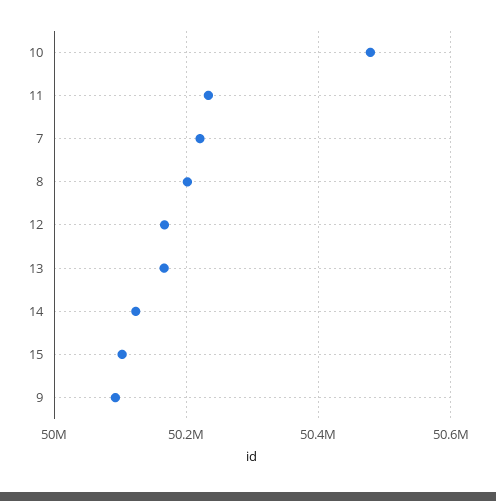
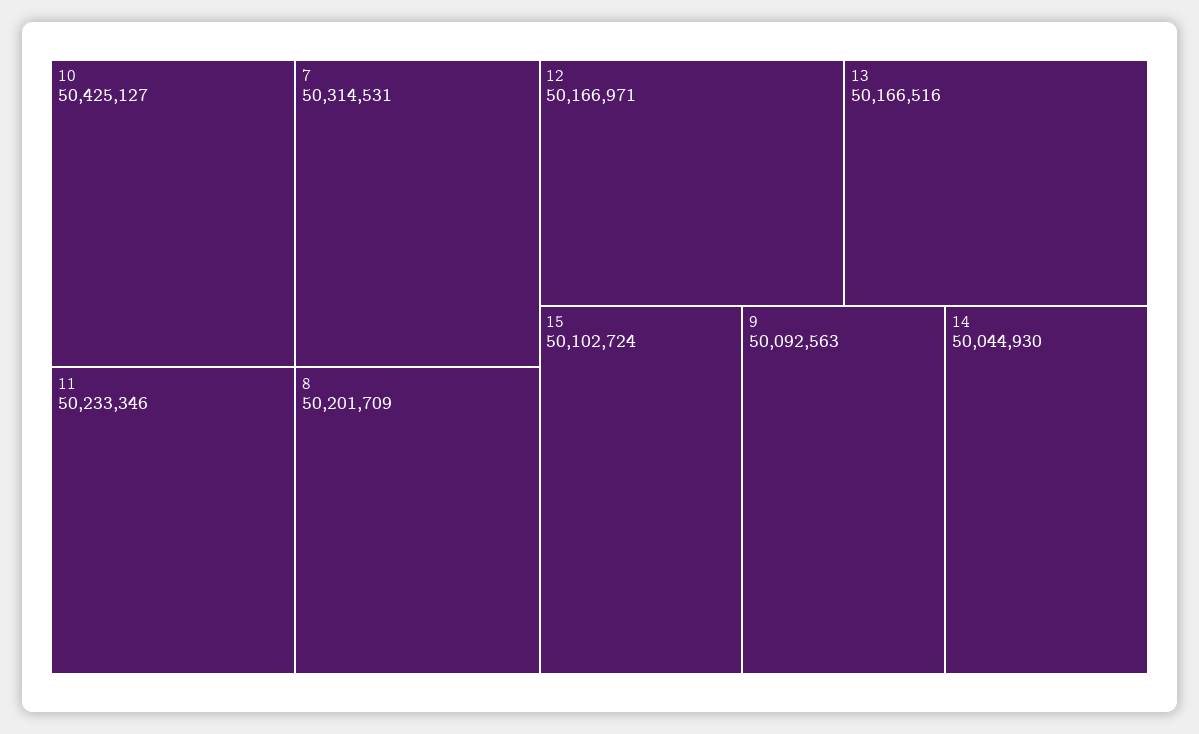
10: 50480000 -> 50425127
7: 50220000 -> 50314531
14: 50120000 -> 50044930

